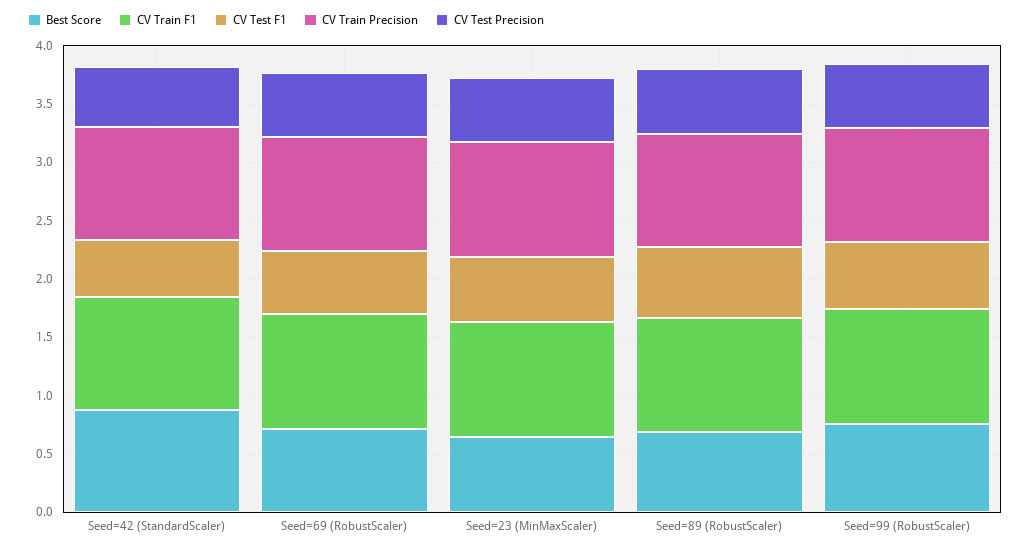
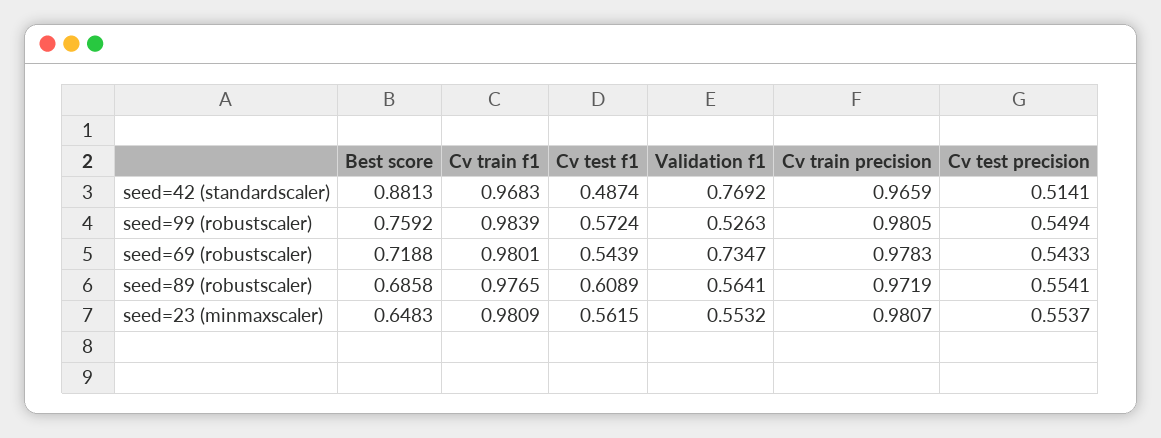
Validation f1, Seed=42 (StandardScaler): none -> 0.7692
Validation f1, Seed=99 (RobustScaler): none -> 0.5263
Validation f1, Seed=69 (RobustScaler): none -> 0.7347
Validation f1, Seed=89 (RobustScaler): none -> 0.5641
Validation f1, Seed=23 (MinMaxScaler): none -> 0.5532

